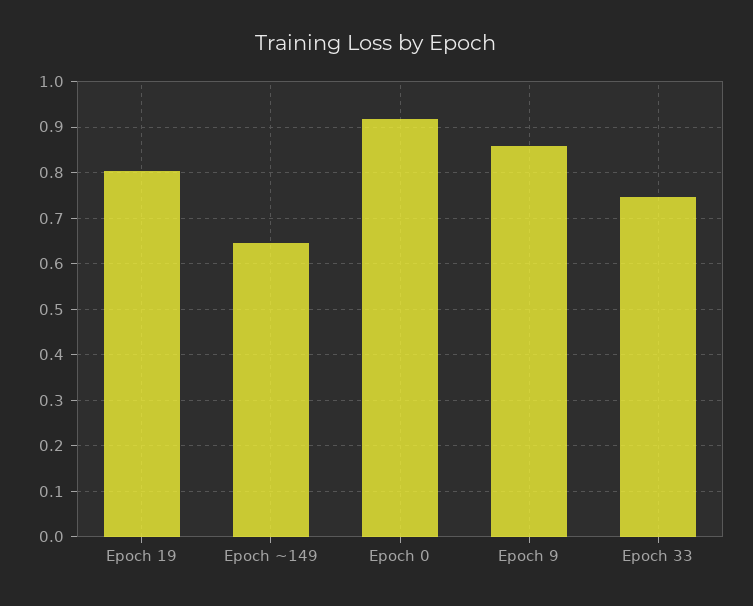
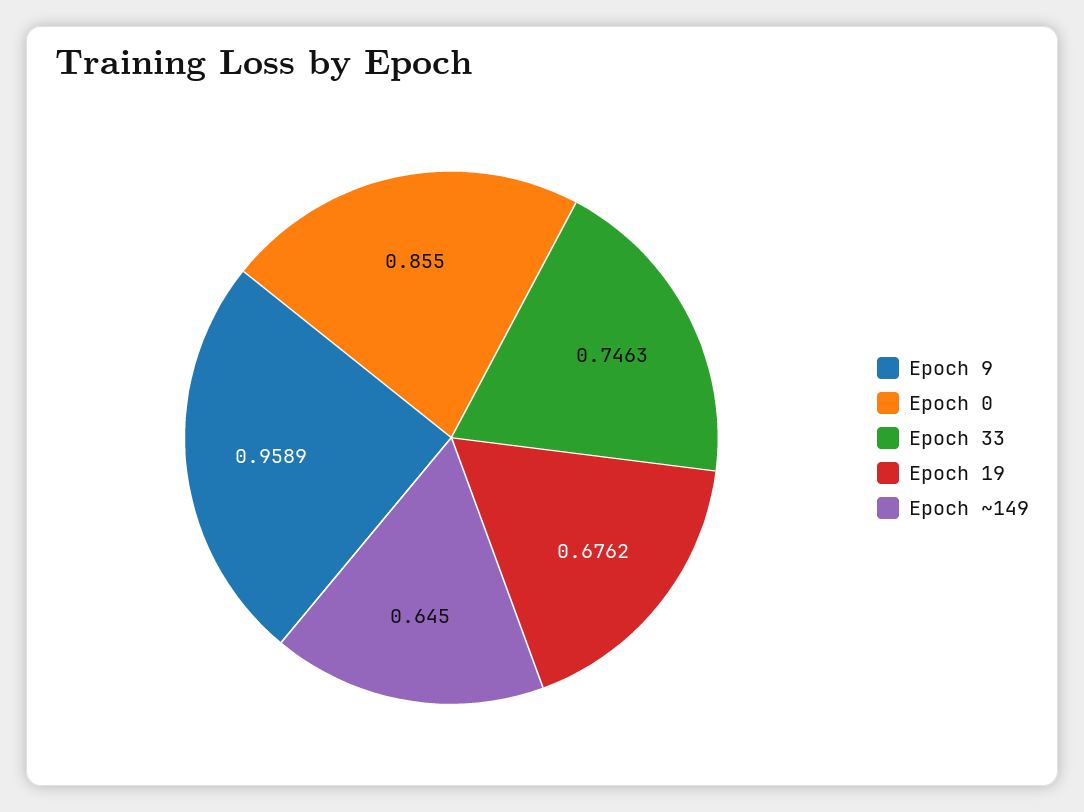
Epoch 19: 0.8 -> 0.6762
Epoch 0: 0.92 -> 0.855
Epoch 9: 0.86 -> 0.9589

